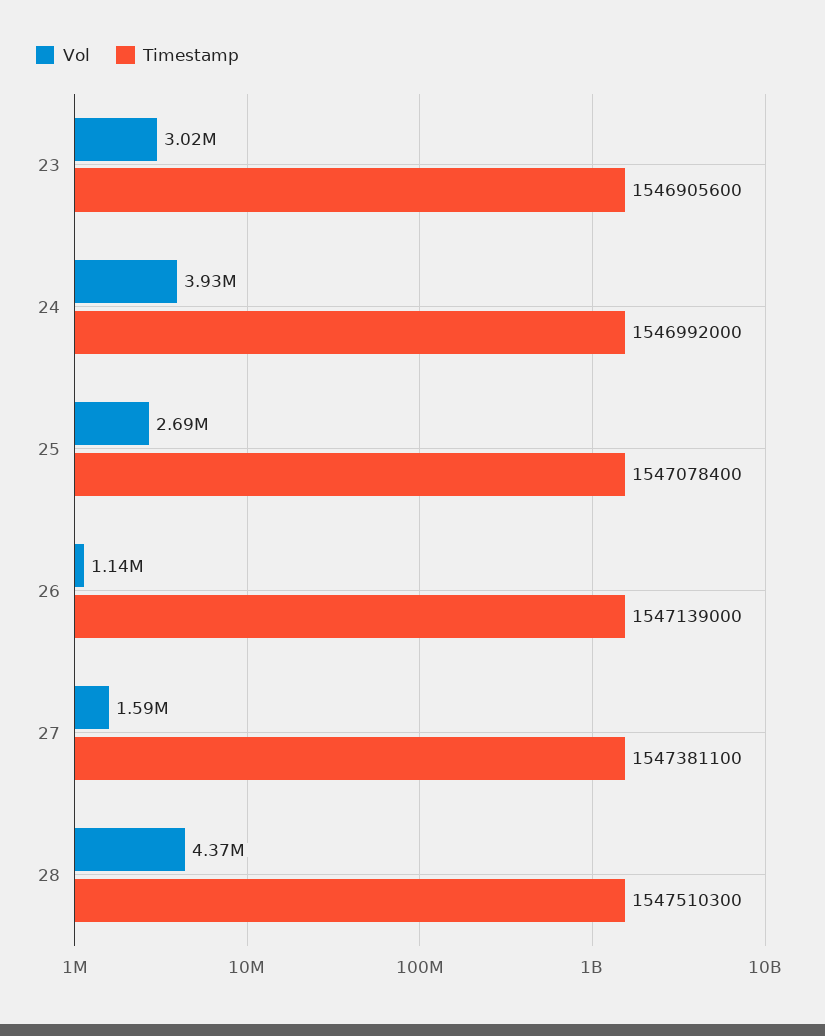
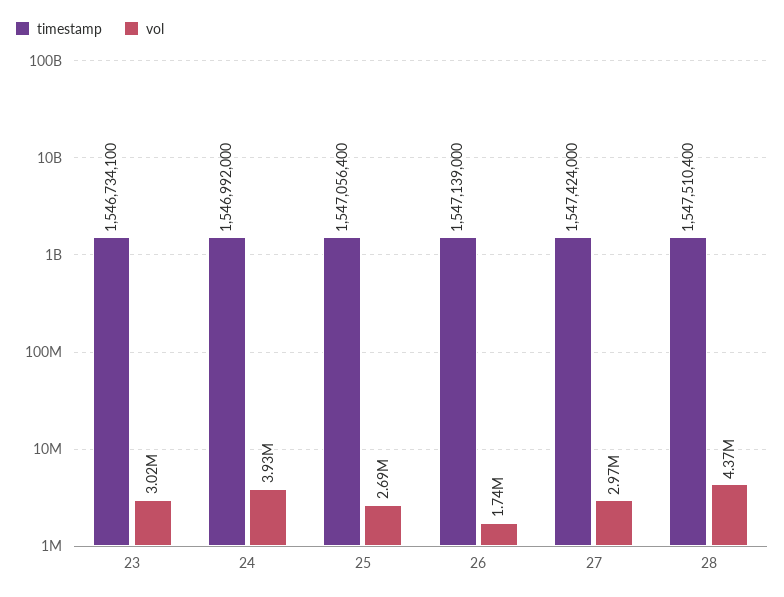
Timestamp, 23: 1546905600 -> 1546734100
Timestamp, 25: 1547078400 -> 1547056400
Vol, 26: 1140000 -> 1740000
Vol, 27: 1590000 -> 2970000
Timestamp, 27: 1547381100 -> 1547424000
Timestamp, 28: 1547510300 -> 1547510400

